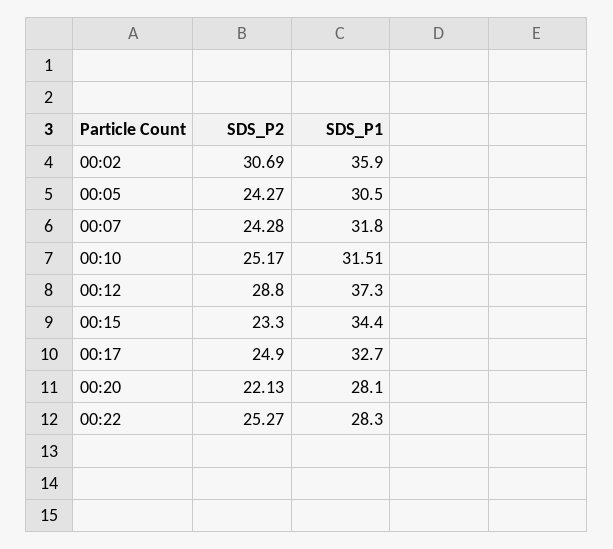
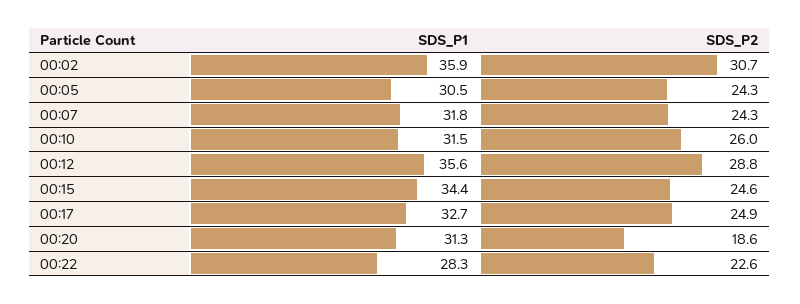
SDS_P2, 00:10: 25.17 -> 26
SDS_P1, 00:12: 37.3 -> 35.6
SDS_P2, 00:15: 23.3 -> 24.6
SDS_P2, 00:20: 22.13 -> 18.6
SDS_P1, 00:20: 28.1 -> 31.3
SDS_P2, 00:22: 25.27 -> 22.6

